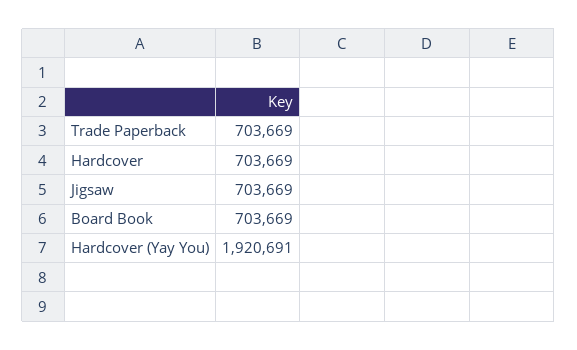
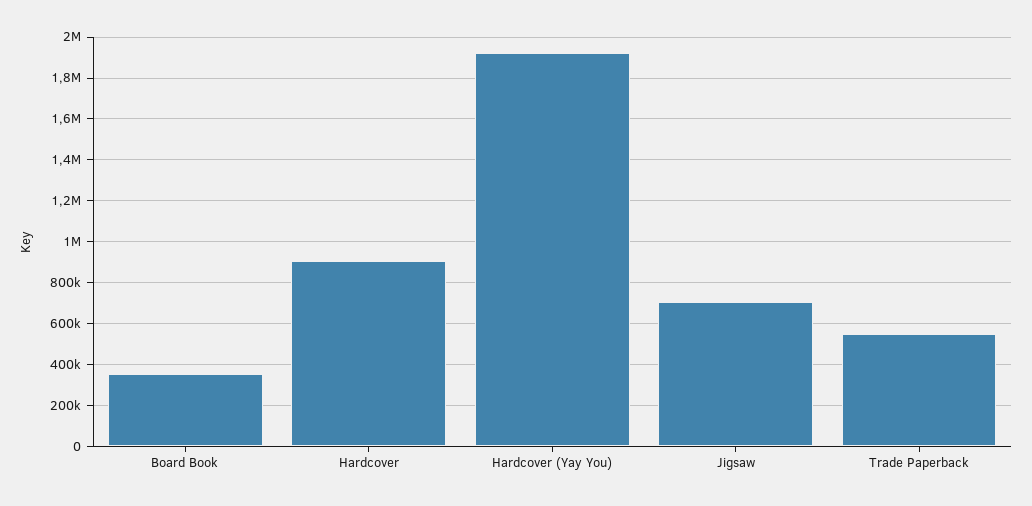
Trade Paperback: 703669 -> 550000
Hardcover: 703669 -> 900000
Board Book: 703669 -> 350000

